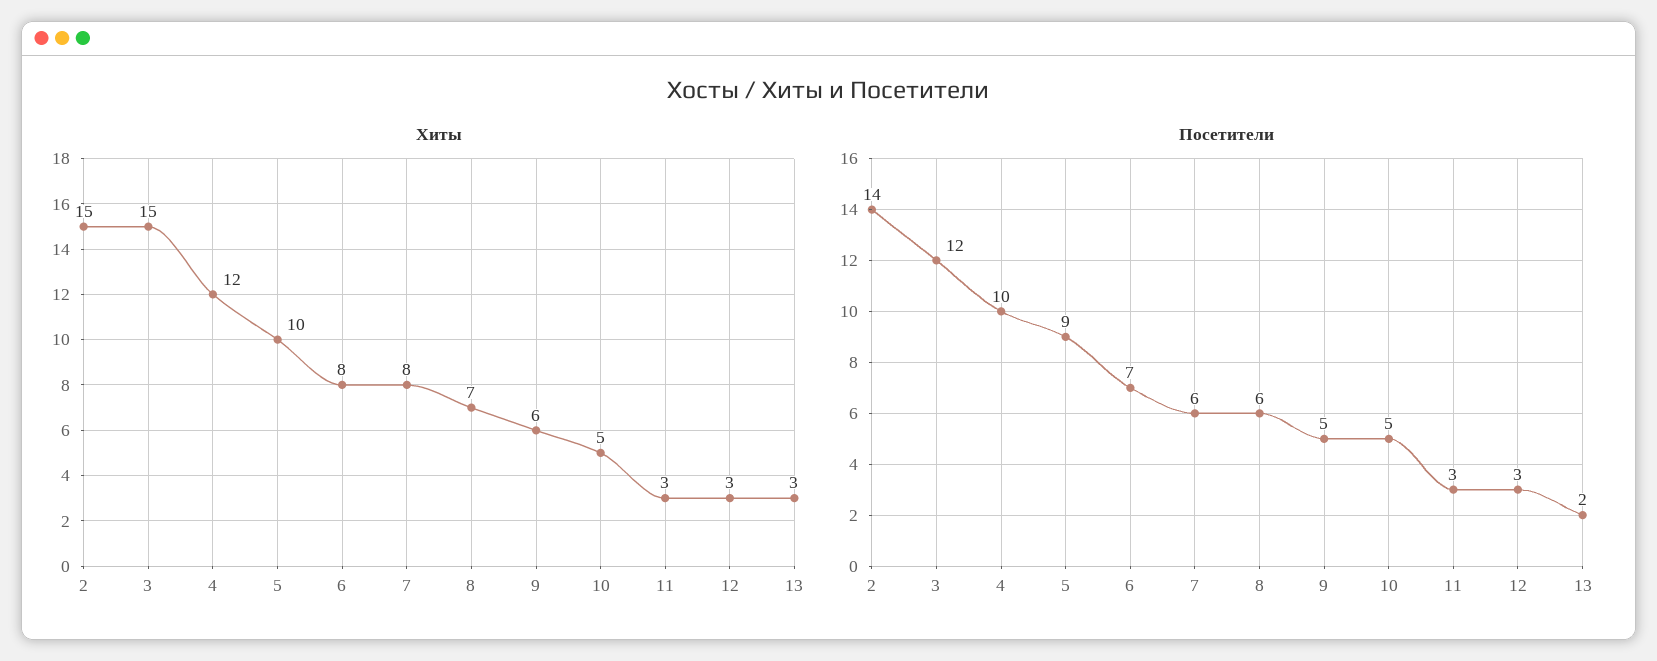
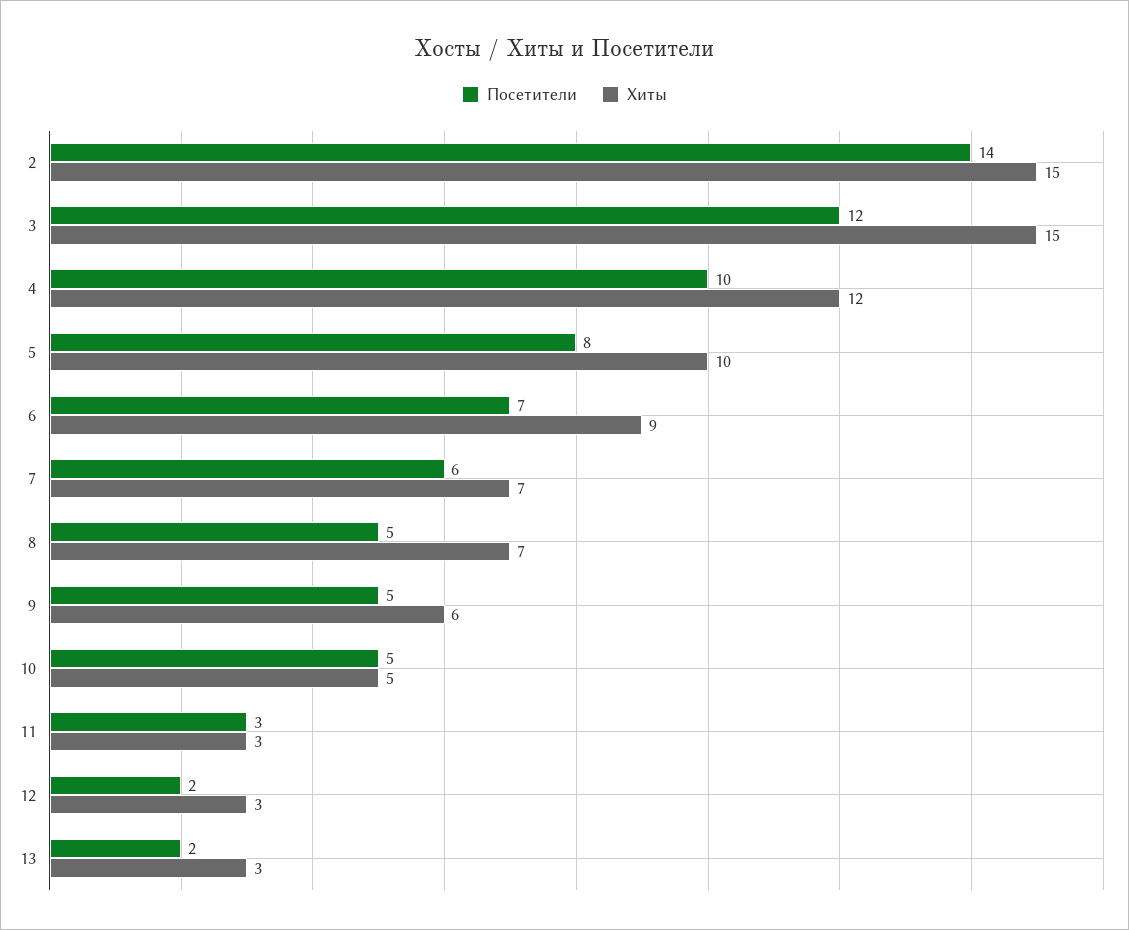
Хиты, 6: 8 -> 9
Хиты, 7: 8 -> 7
Посетители, 5: 9 -> 8
Посетители, 8: 6 -> 5
Посетители, 12: 3 -> 2

